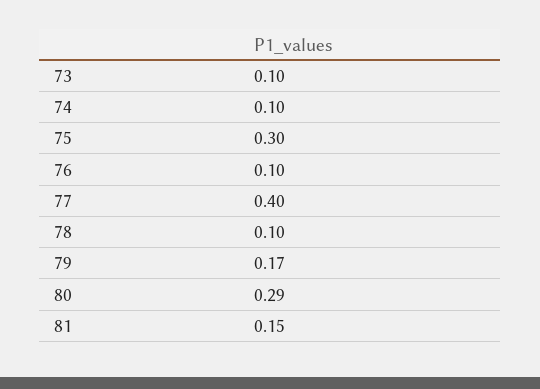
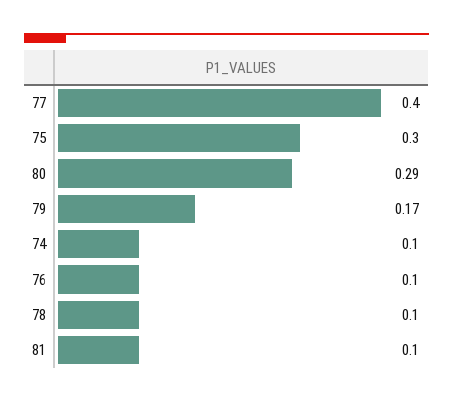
73: 0.1 -> none
81: 0.15 -> 0.1

